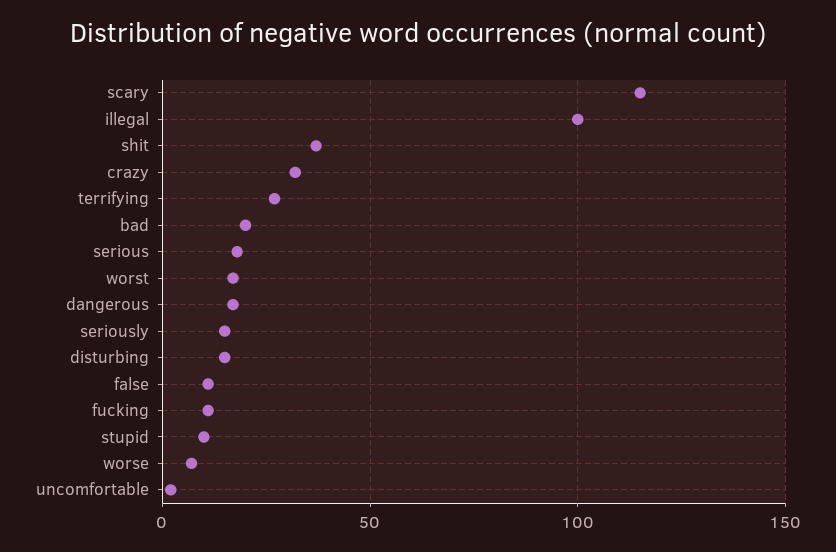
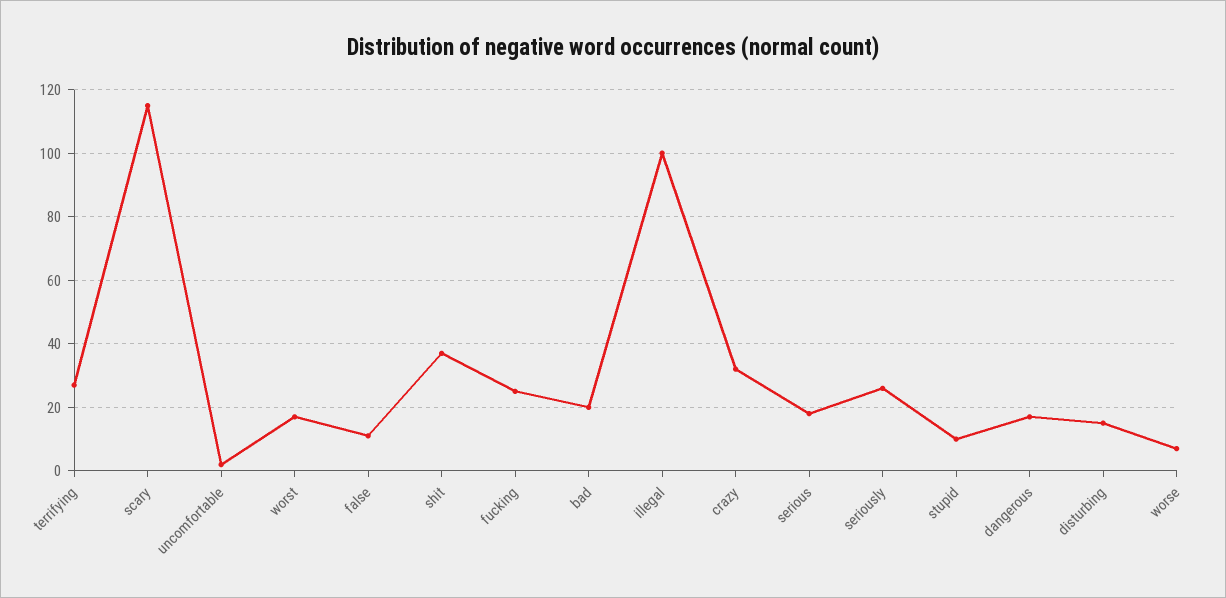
seriously: 15 -> 25
fucking: 10 -> 25

